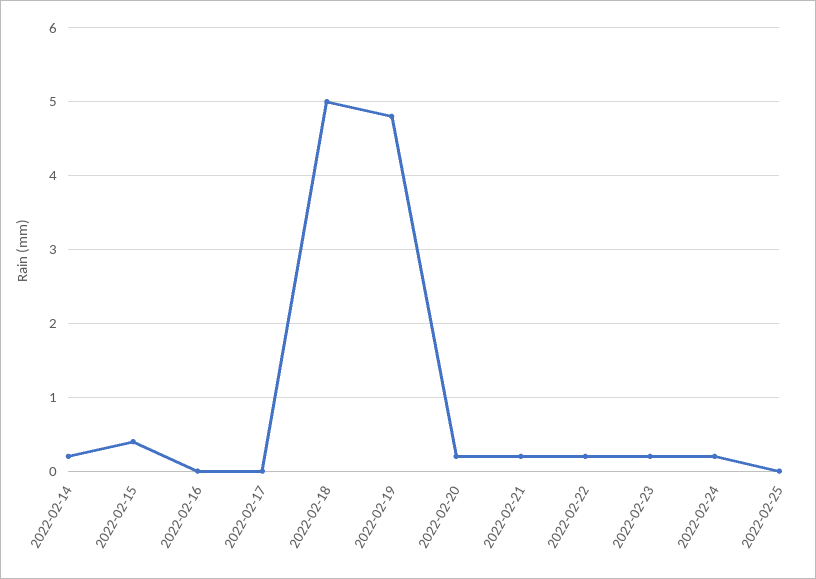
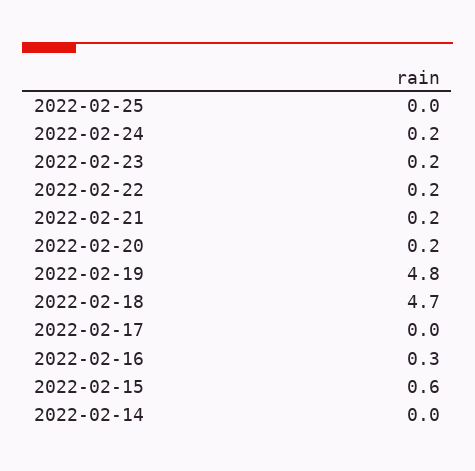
2022-02-14: 0.2 -> 0
2022-02-15: 0.4 -> 0.6
2022-02-16: 0 -> 0.3
2022-02-18: 5 -> 4.7

